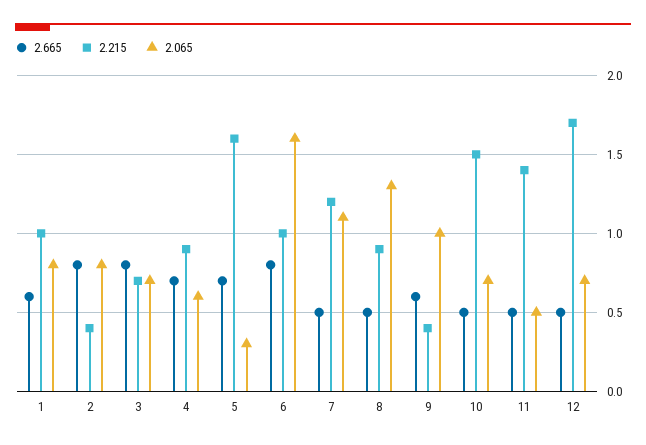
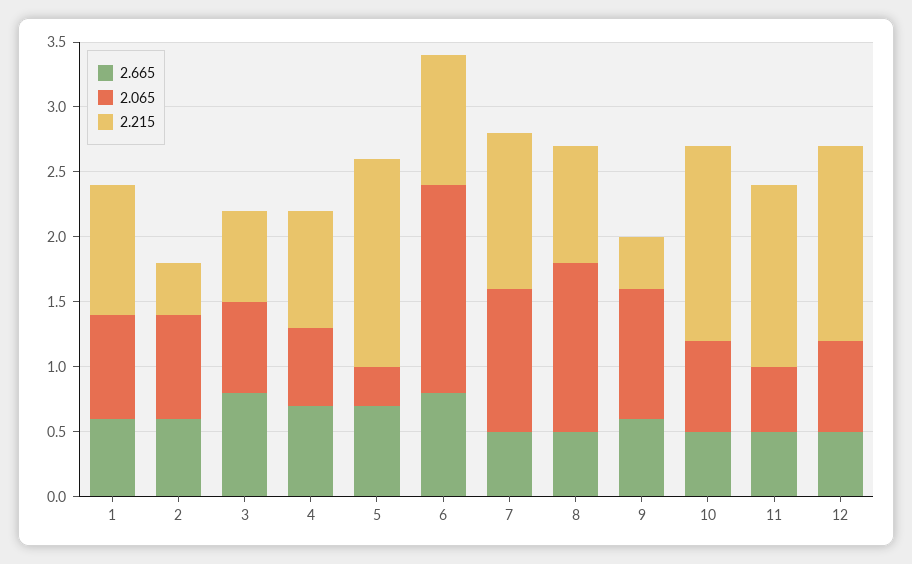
2.665, 2: 0.8 -> 0.6
2.215, 12: 1.7 -> 1.5

